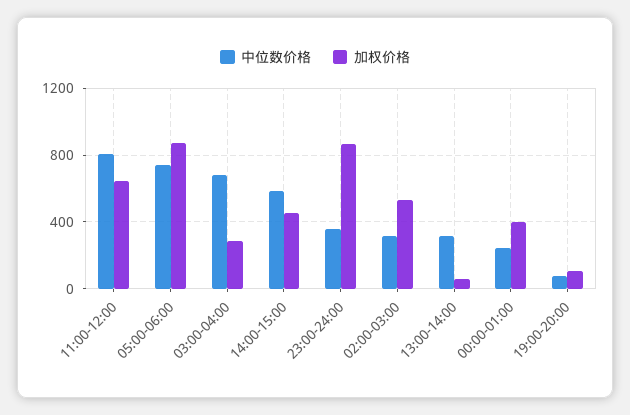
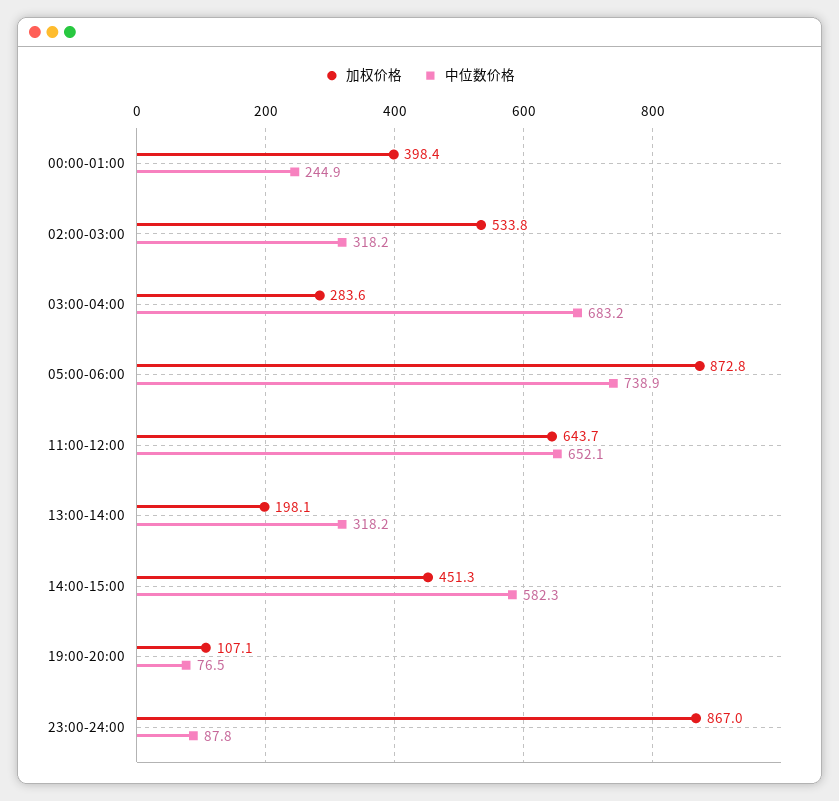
中位数价格, 11:00-12:00: 800 -> 652.1
中位数价格, 23:00-24:00: 350 -> 87.8
加权价格, 13:00-14:00: 50 -> 198.1

